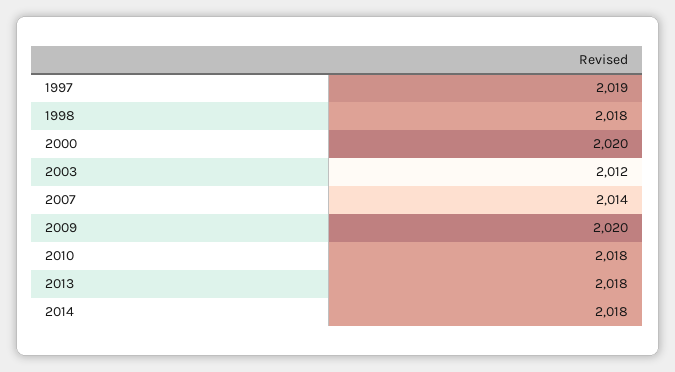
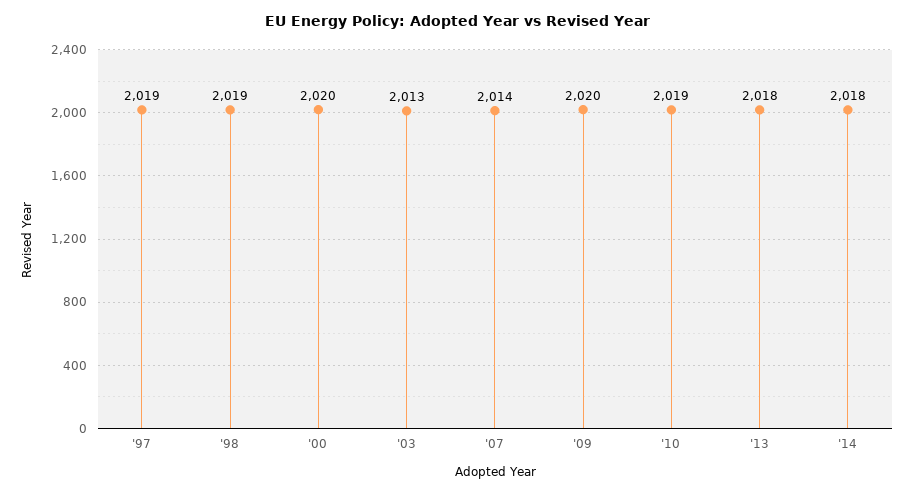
1998: 2018 -> 2019
2003: 2012 -> 2013
2010: 2018 -> 2019

